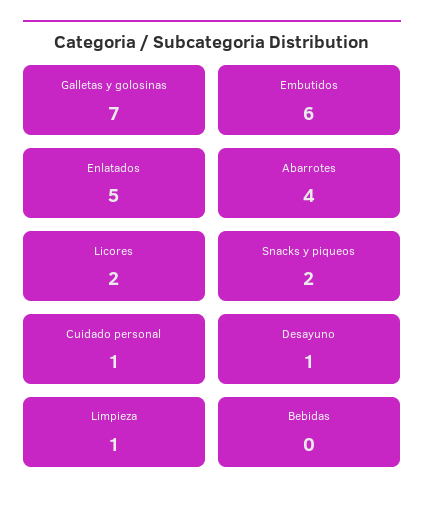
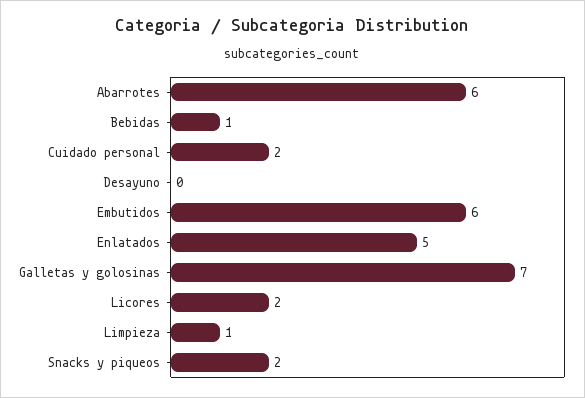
Abarrotes: 4 -> 6
Cuidado personal: 1 -> 2
Desayuno: 1 -> 0
Bebidas: 0 -> 1

